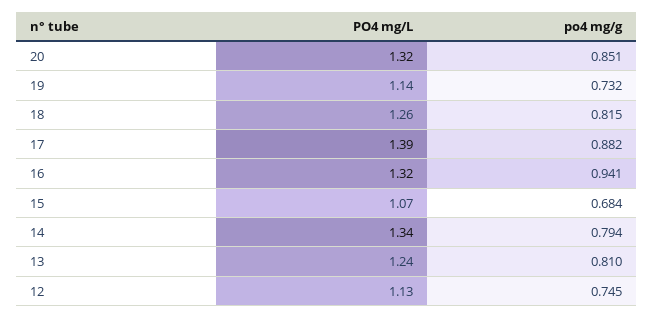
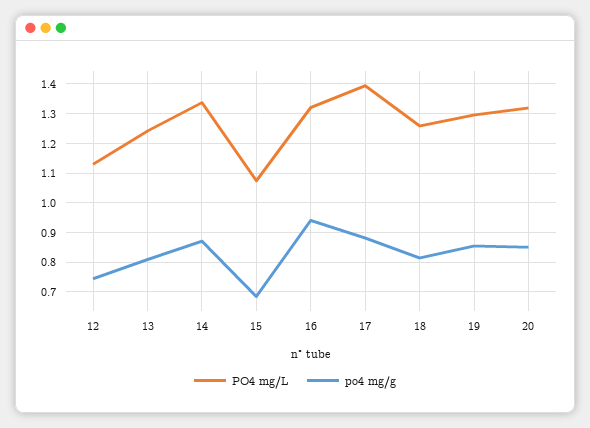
PO4 mg/L, 19: 1.14 -> 1.3
po4 mg/g, 19: 0.732 -> 0.85
po4 mg/g, 14: 0.794 -> 0.875

